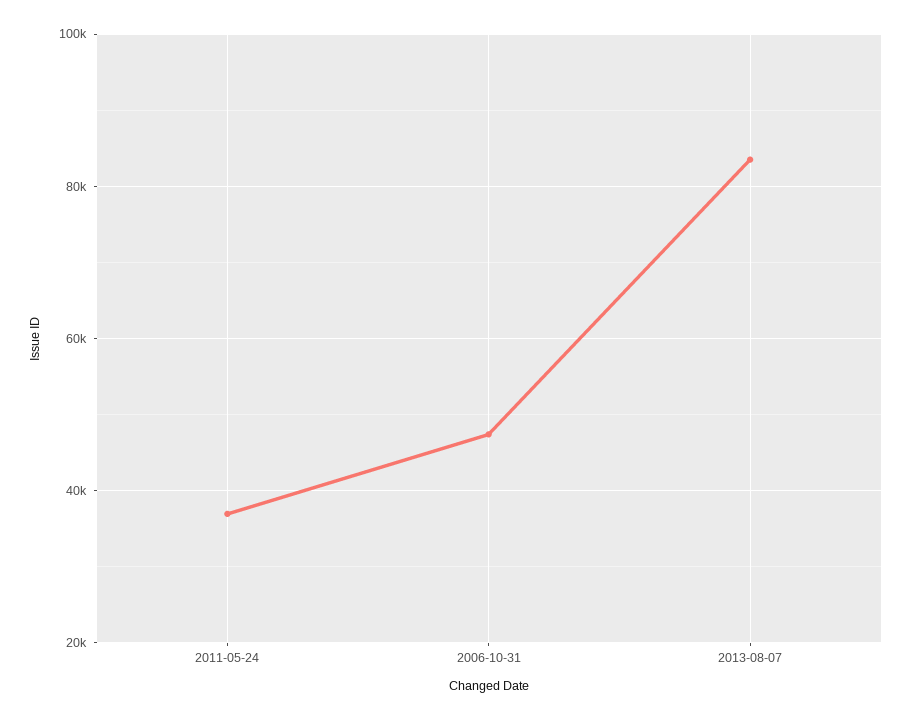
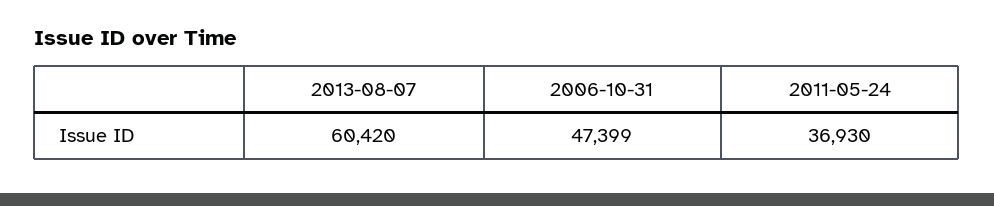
2013-08-07: 84000 -> 60420

